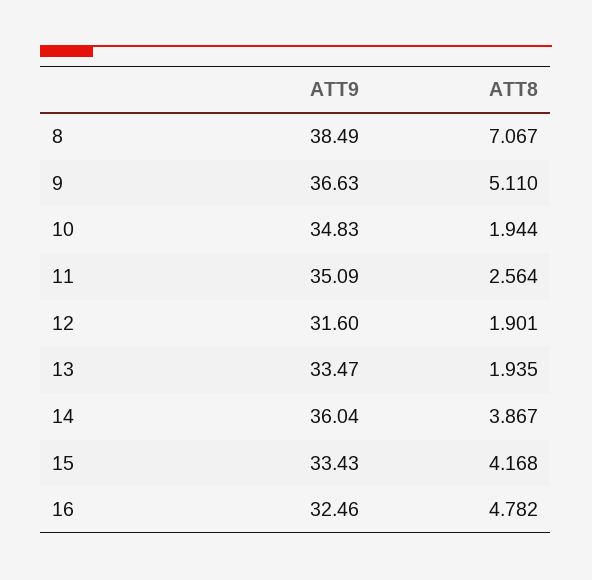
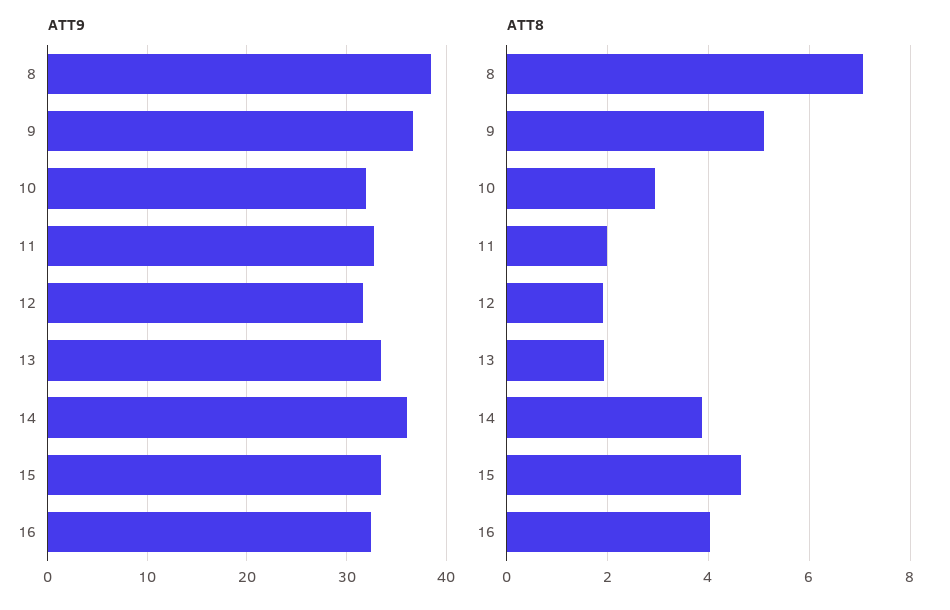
ATT9, 10: 34.83 -> 32
ATT8, 10: 1.944 -> 3
ATT9, 11: 35.09 -> 33
ATT8, 11: 2.564 -> 2
ATT8, 15: 4.168 -> 4.6
ATT8, 16: 4.782 -> 4

